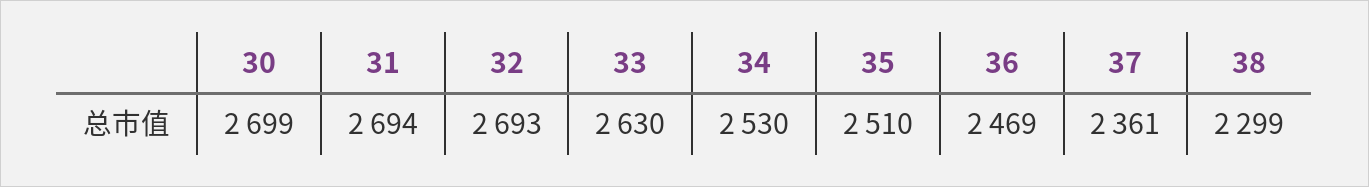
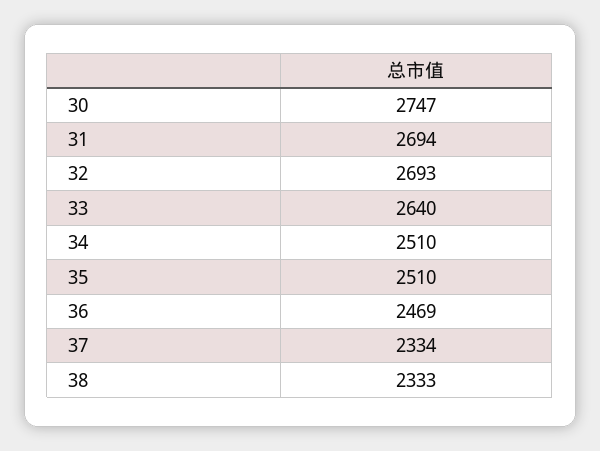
30: 2699 -> 2747
33: 2630 -> 2640
34: 2530 -> 2510
37: 2361 -> 2334
38: 2299 -> 2333

